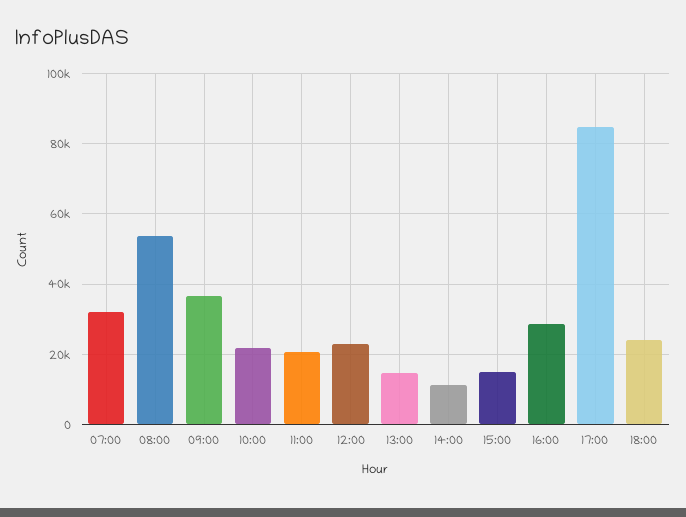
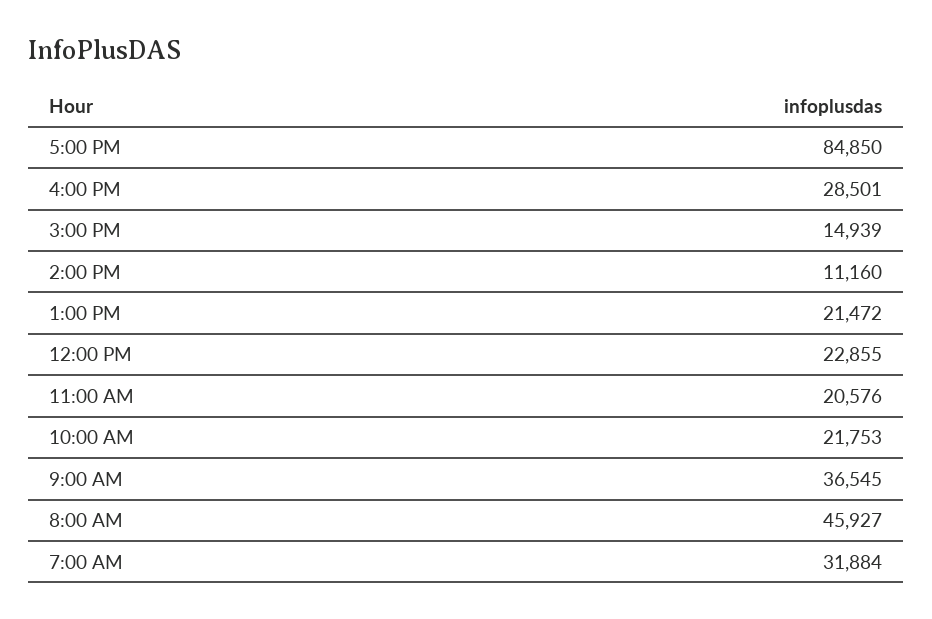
08:00: 54000 -> 45927
13:00: 14000 -> 21472
18:00: 24000 -> none

